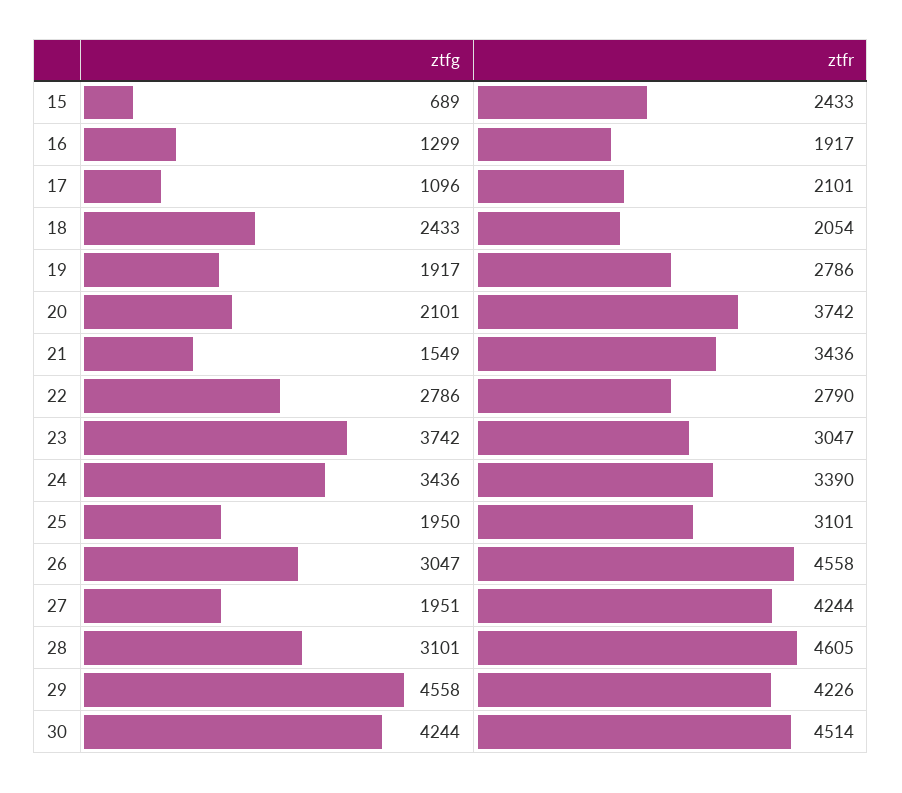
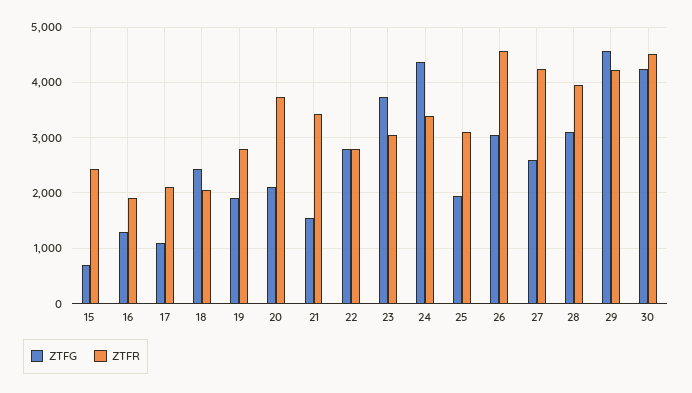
ztfg, 24: 3436 -> 4400
ztfg, 27: 1951 -> 2600
ztfr, 28: 4605 -> 4000

